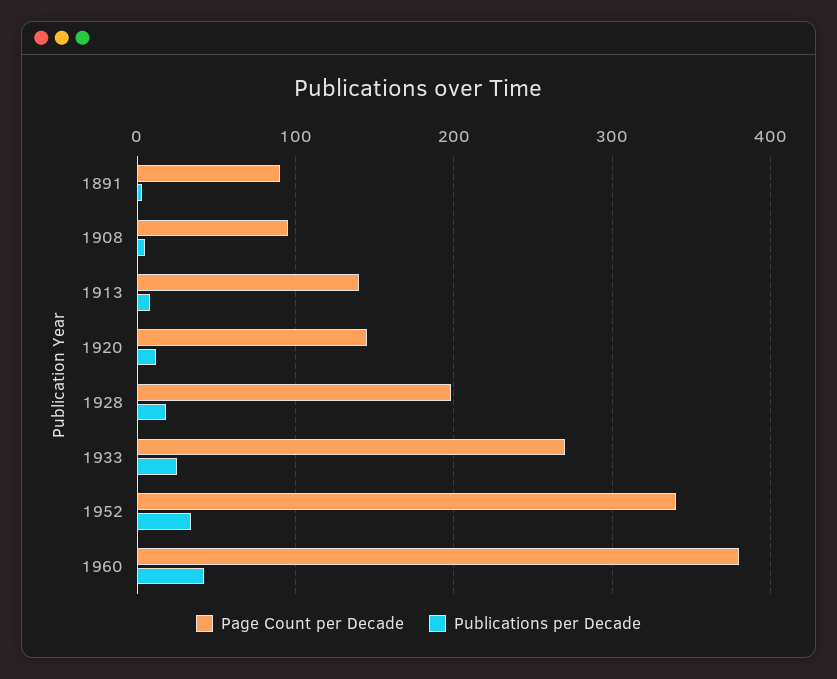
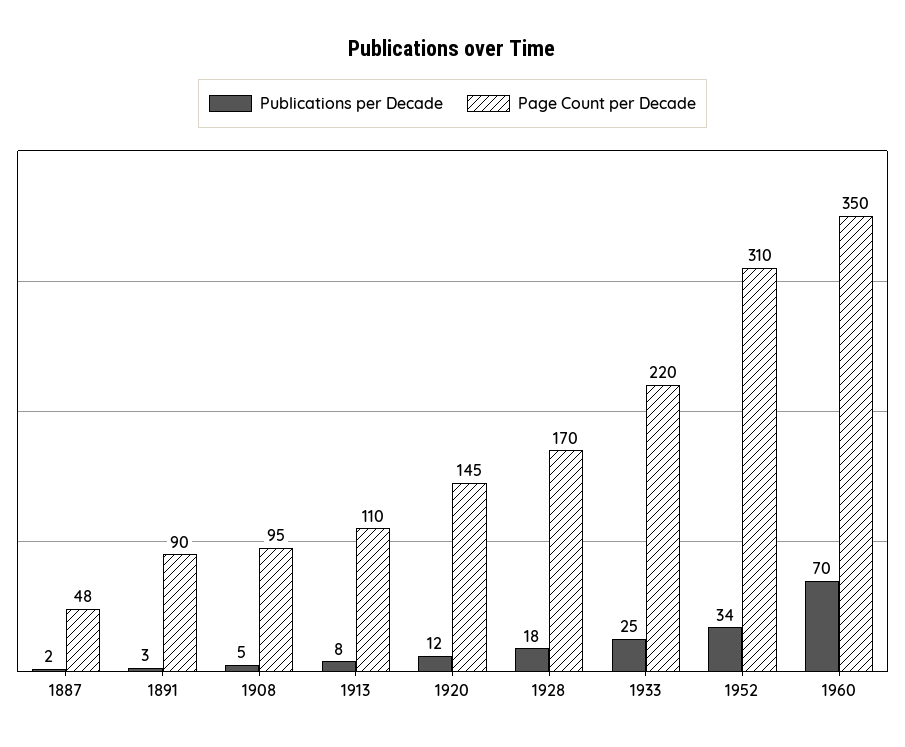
Page Count per Decade, 1913: 140 -> 110
Page Count per Decade, 1928: 200 -> 170
Page Count per Decade, 1933: 270 -> 220
Page Count per Decade, 1952: 340 -> 310
Page Count per Decade, 1960: 380 -> 350
Publications per Decade, 1960: 40 -> 70
Publications per Decade, 1887: none -> 2
Page Count per Decade, 1887: none -> 48

